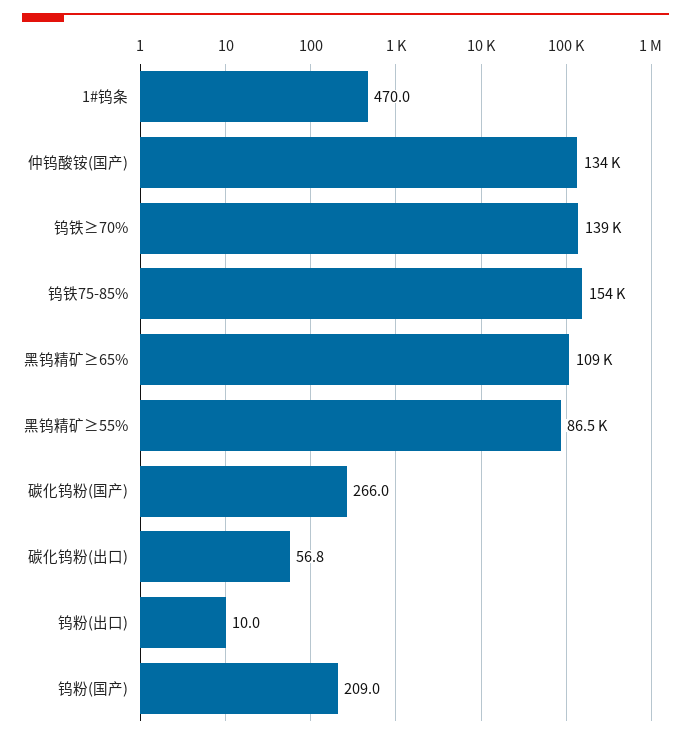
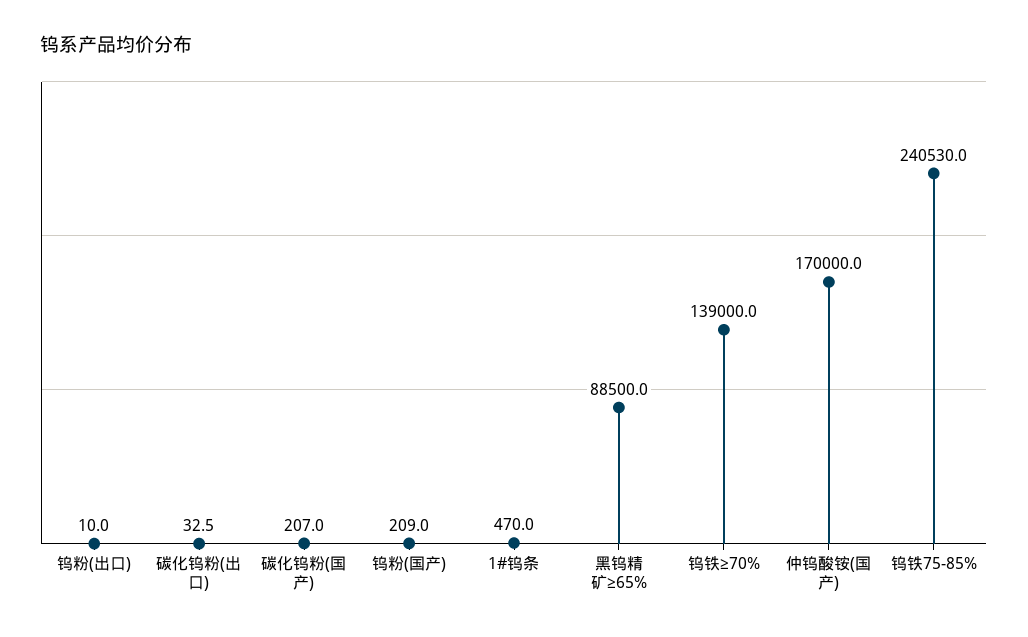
仲钨酸铵(国产): 134000 -> 170000
钨铁75-85%: 154000 -> 240530
黑钨精矿≥65%: 109000 -> 88500
黑钨精矿≥55%: 86500 -> none
碳化钨粉(国产): 266 -> 207
碳化钨粉(出口): 56.8 -> 32.5

